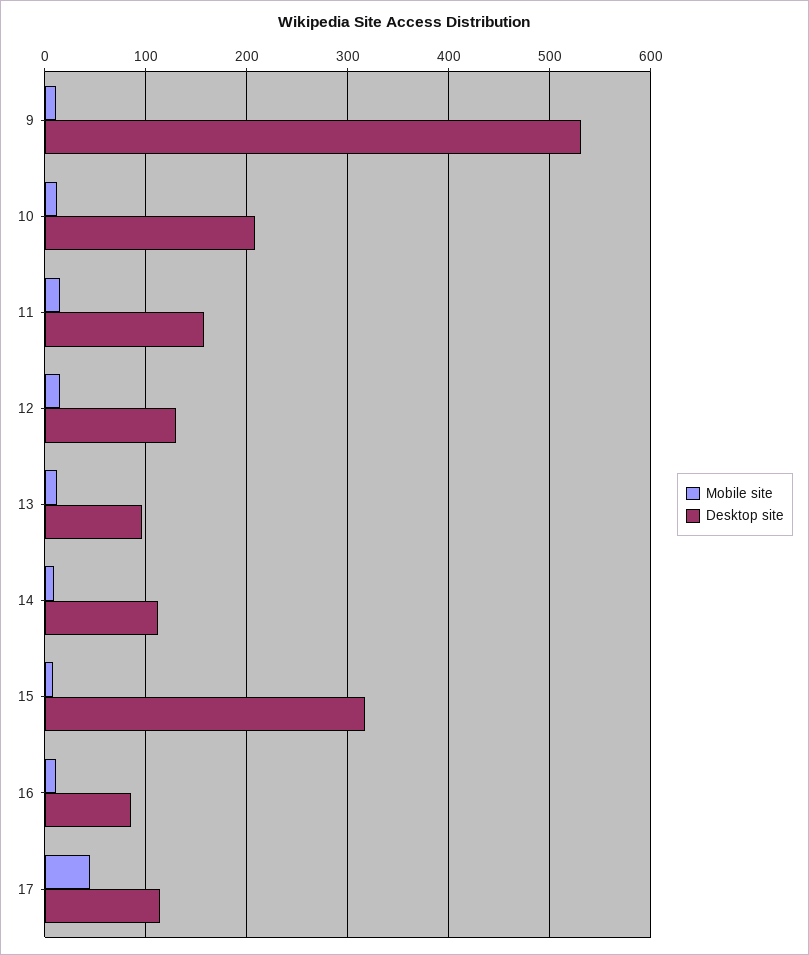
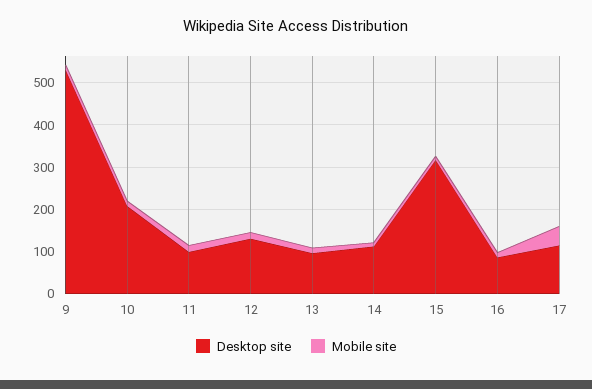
Desktop site, 11: 160 -> 100

